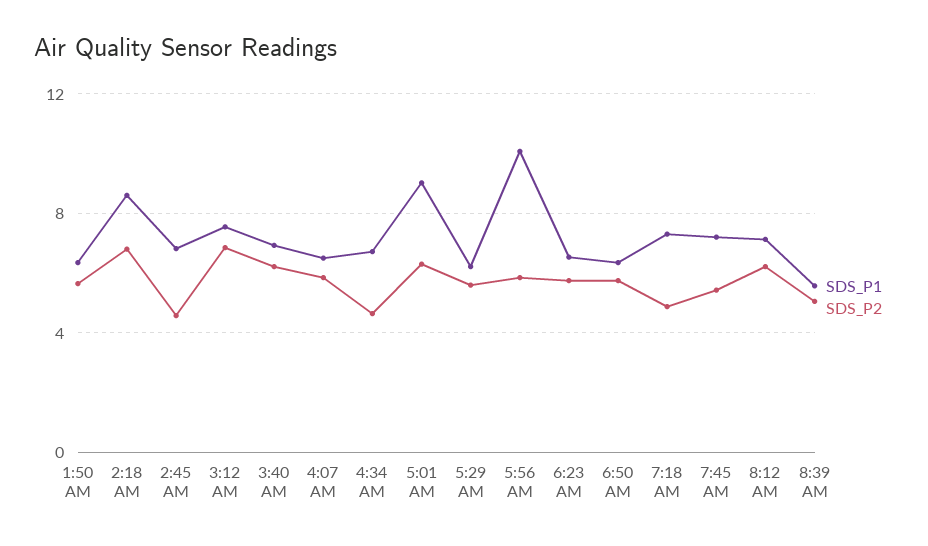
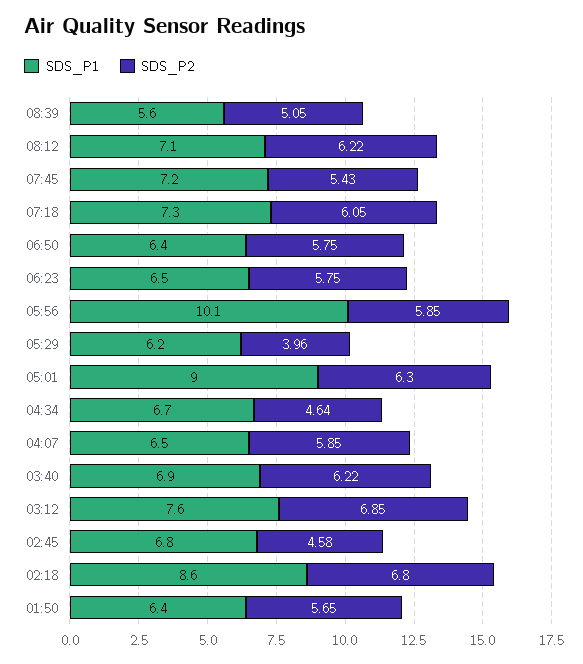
SDS_P2, 5:29 AM: 5.5 -> 3.96
SDS_P2, 7:18 AM: 5 -> 6.05

